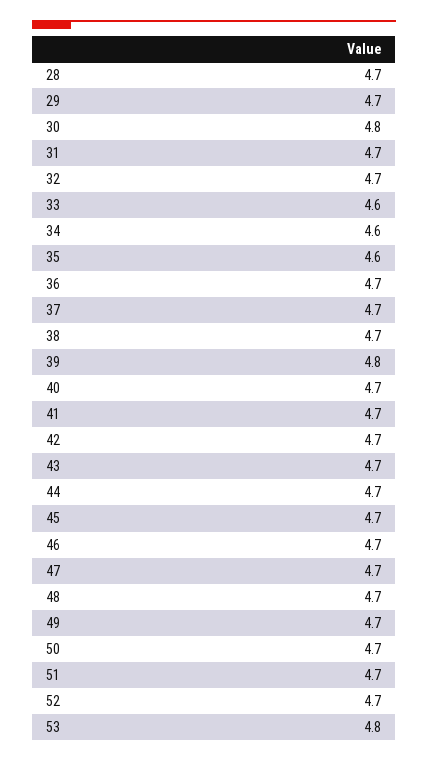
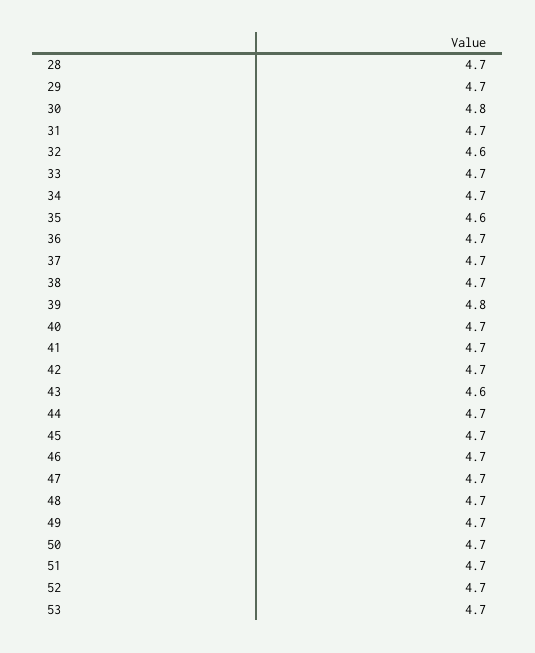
32: 4.7 -> 4.6
33: 4.6 -> 4.7
34: 4.6 -> 4.7
43: 4.7 -> 4.6
53: 4.8 -> 4.7

